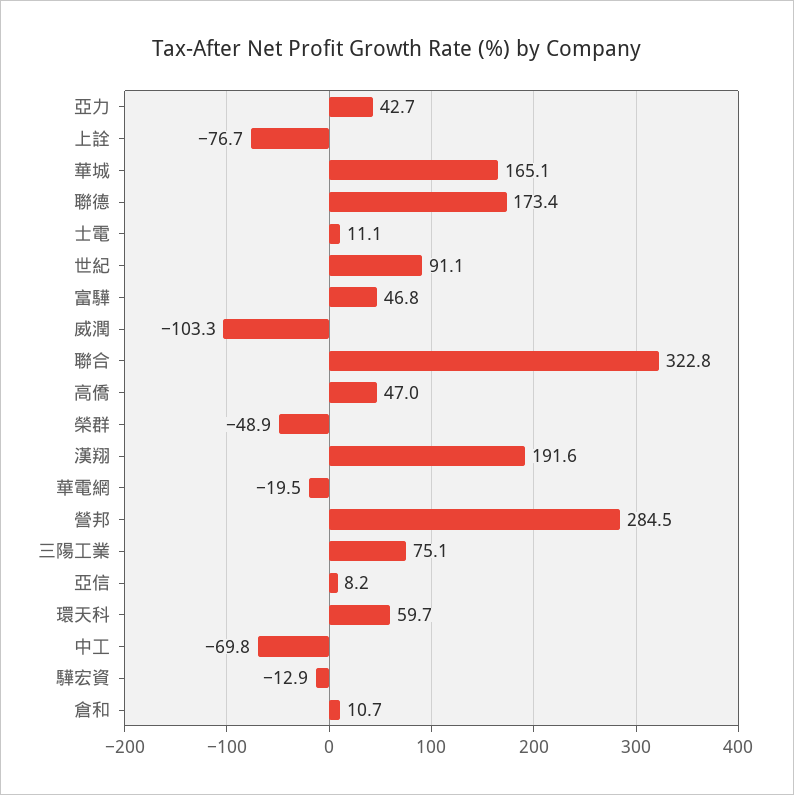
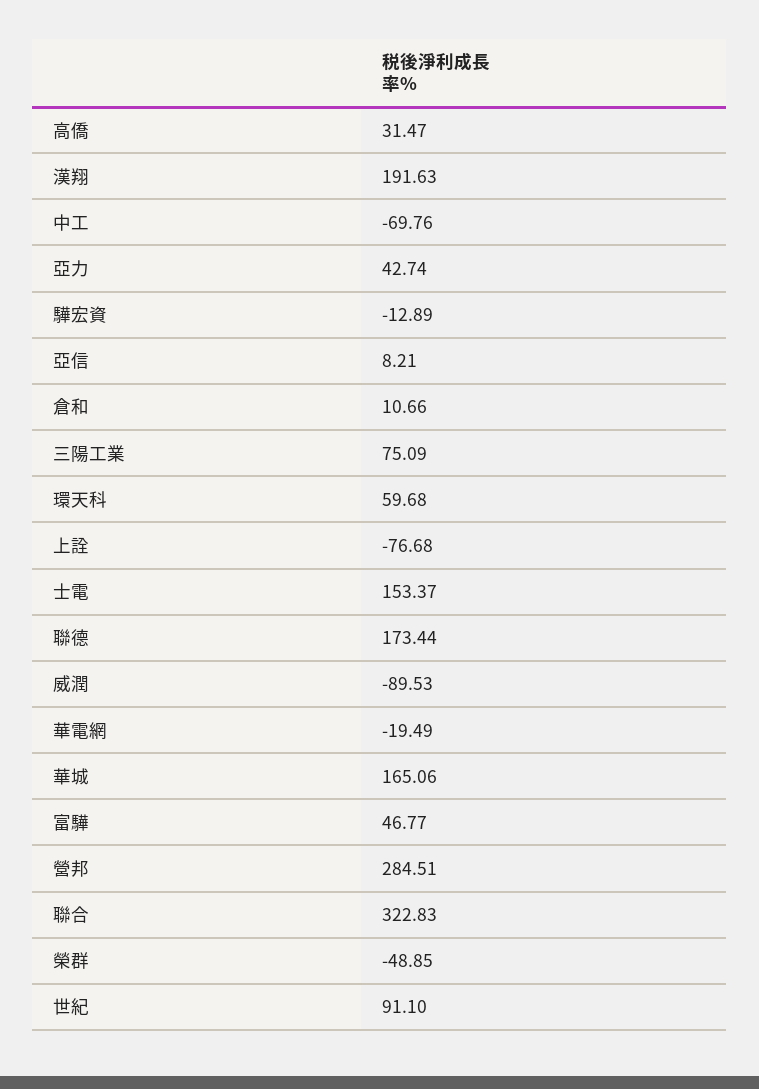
士電: 11.1 -> 153.37
威潤: -103.3 -> -89.53
高僑: 47 -> 31.47

